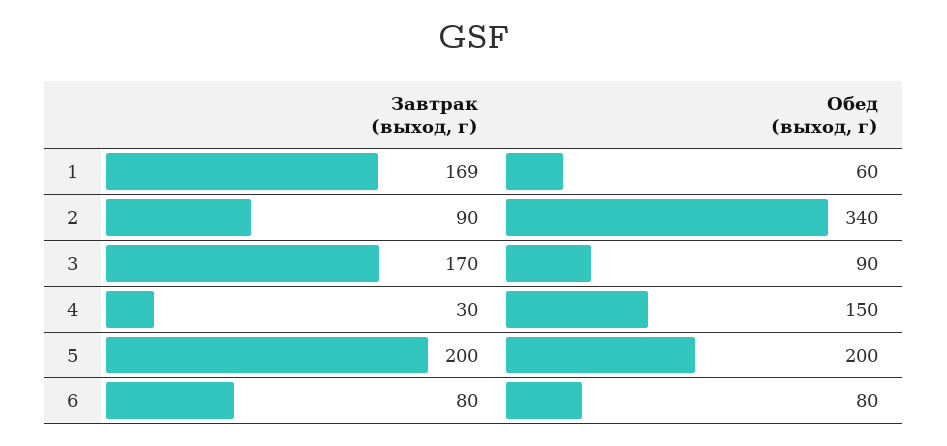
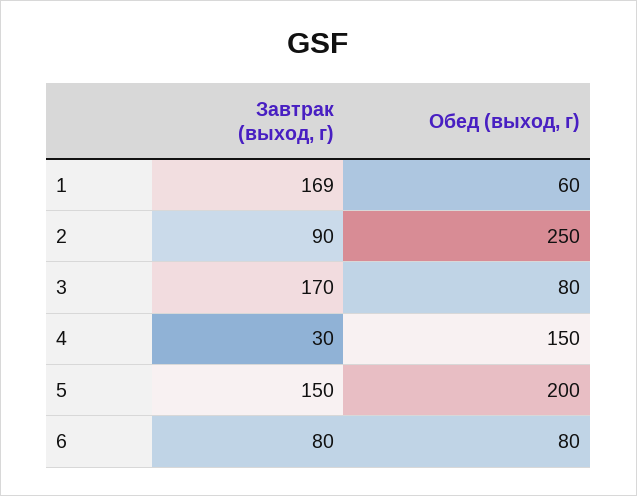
Обед (выход, г), 2: 340 -> 250
Обед (выход, г), 3: 90 -> 80
Завтрак (выход, г), 5: 200 -> 150

